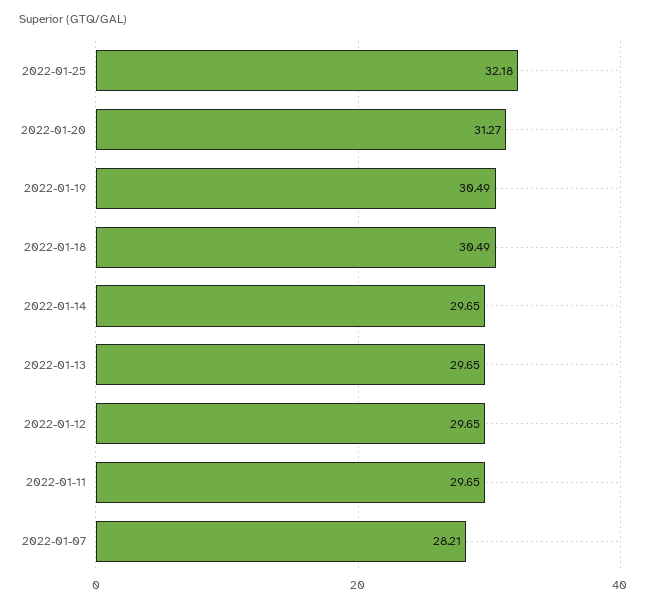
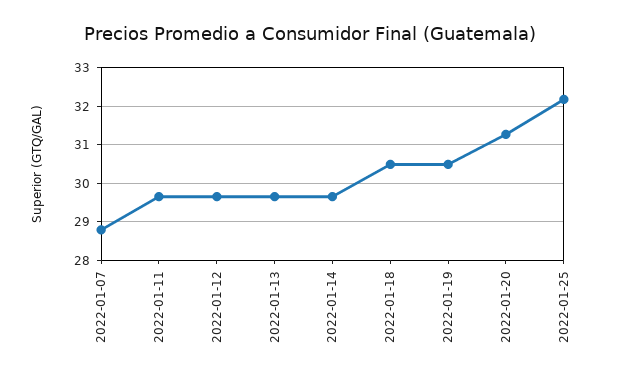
2022-01-07: 28.21 -> 28.8

